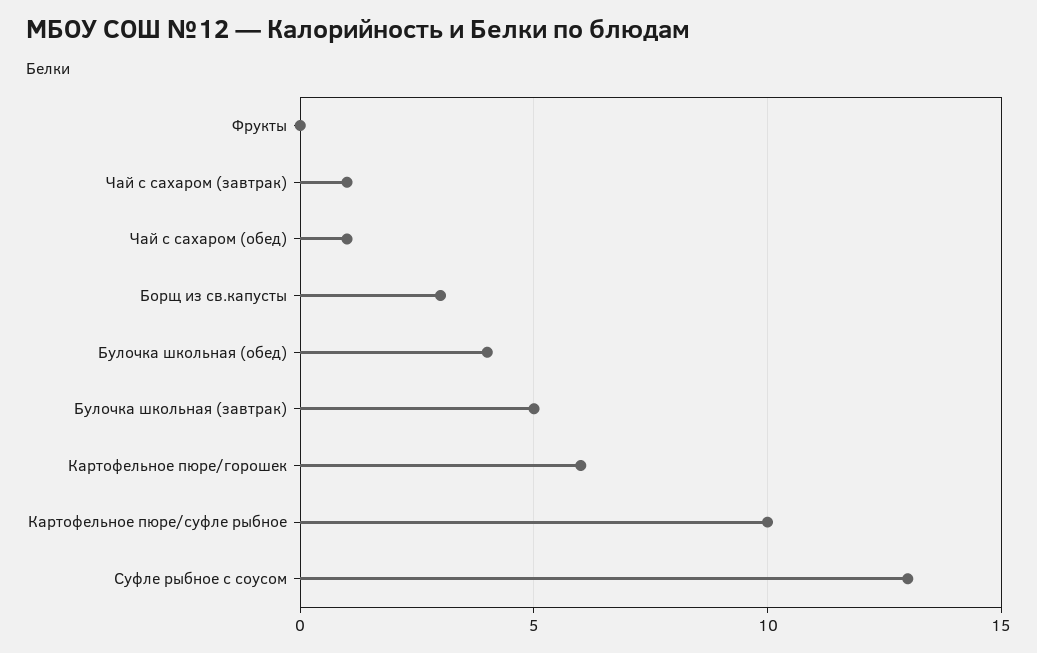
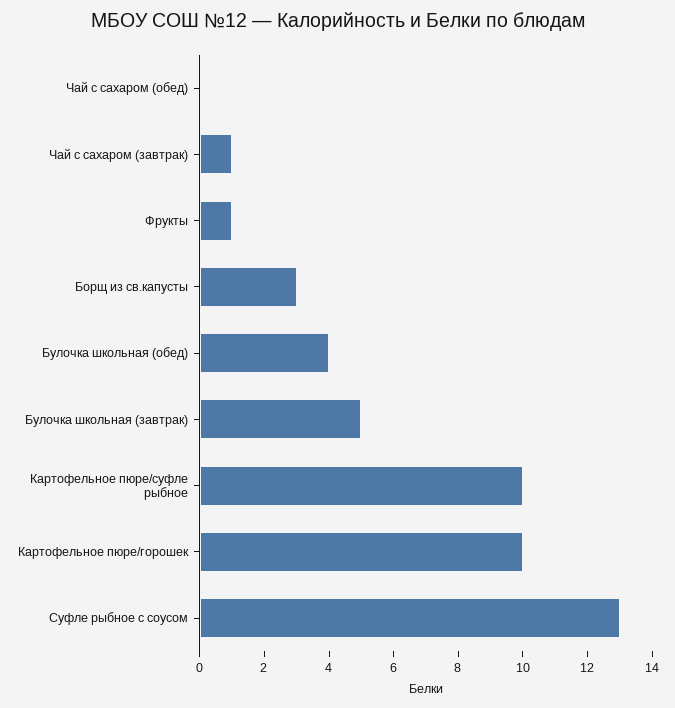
Фрукты: 0 -> 1
Чай с сахаром (обед): 1 -> 0
Картофельное пюре/горошек: 6 -> 10

